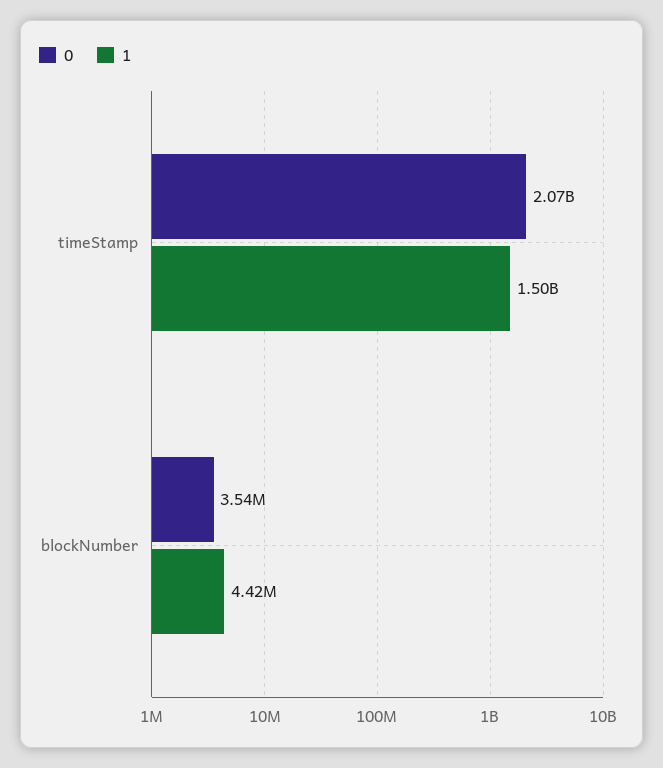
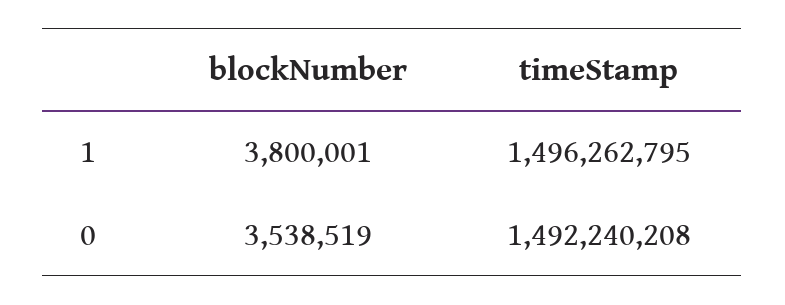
0, timeStamp: 2070000000 -> 1492240208
1, blockNumber: 4420000 -> 3800001

